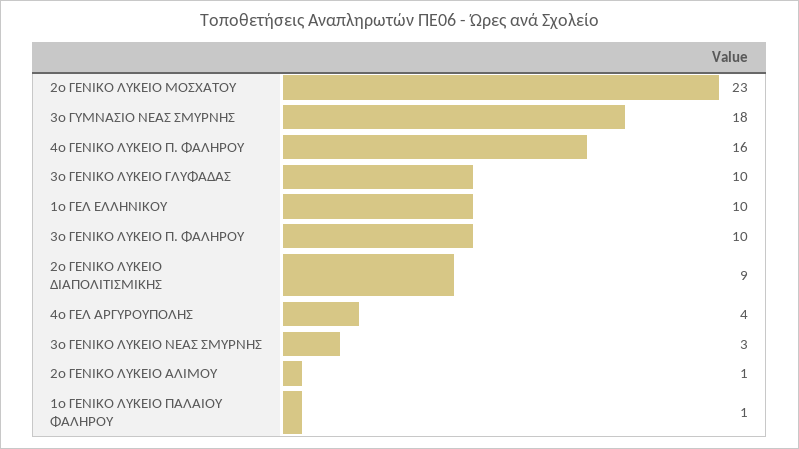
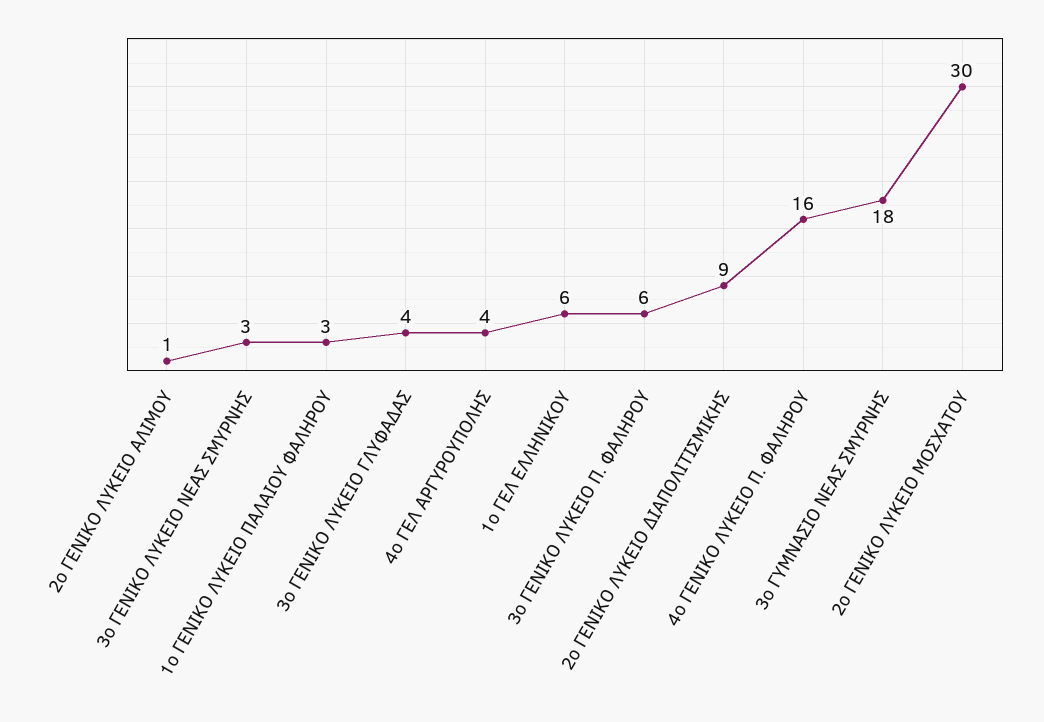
2ο ΓΕΝΙΚΟ ΛΥΚΕΙΟ ΜΟΣΧΑΤΟΥ: 23 -> 30
3ο ΓΕΝΙΚΟ ΛΥΚΕΙΟ ΓΛΥΦΑΔΑΣ: 10 -> 4
1ο ΓΕΛ ΕΛΛΗΝΙΚΟΥ: 10 -> 6
3ο ΓΕΝΙΚΟ ΛΥΚΕΙΟ Π. ΦΑΛΗΡΟΥ: 10 -> 6
1ο ΓΕΝΙΚΟ ΛΥΚΕΙΟ ΠΑΛΑΙΟΥ ΦΑΛΗΡΟΥ: 1 -> 3

